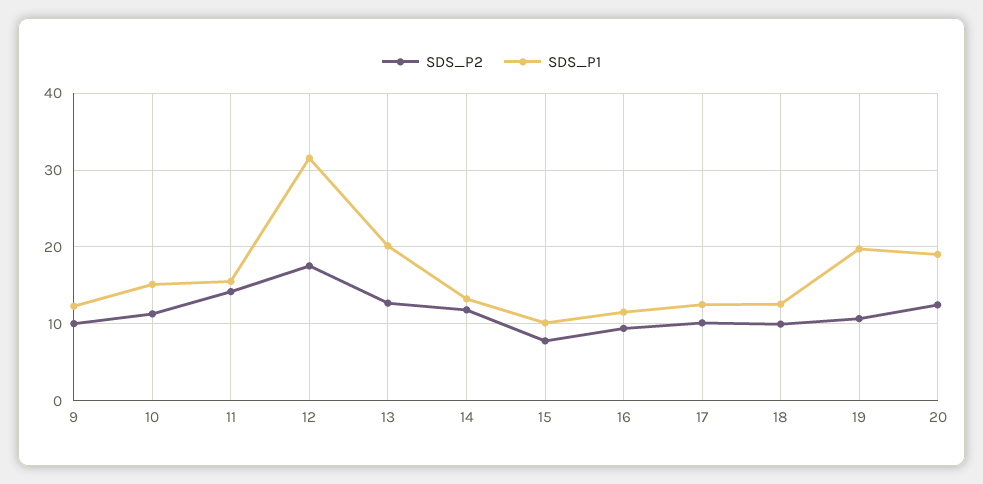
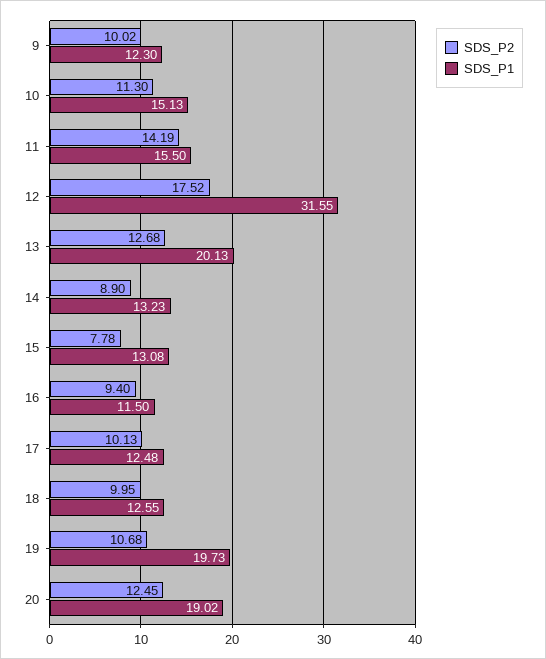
SDS_P2, 14: 12 -> 8.9
SDS_P1, 15: 10 -> 13.08

